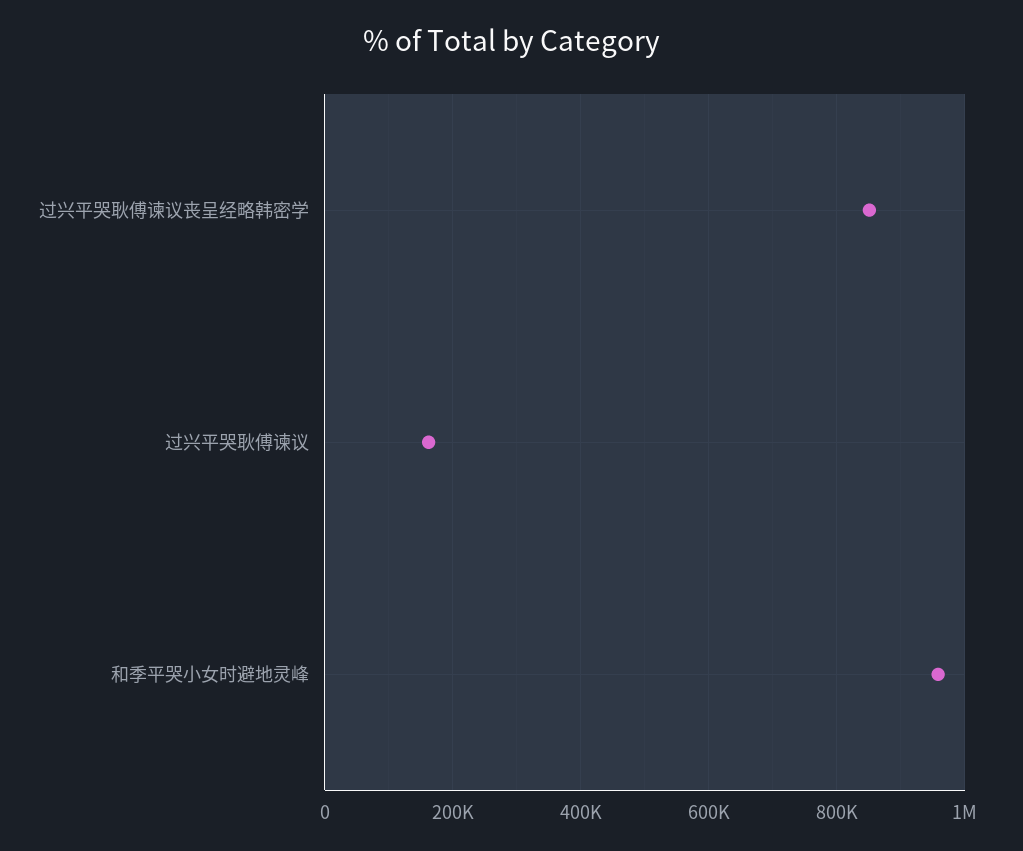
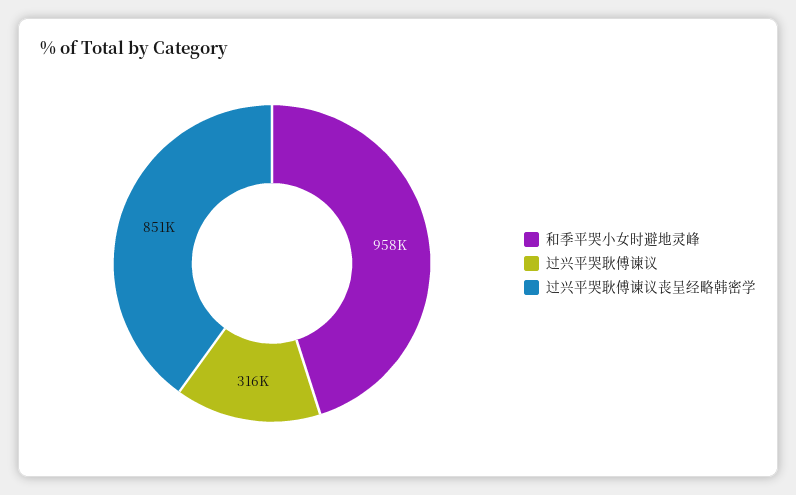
过兴平哭耿傅谏议: 160000 -> 316000

